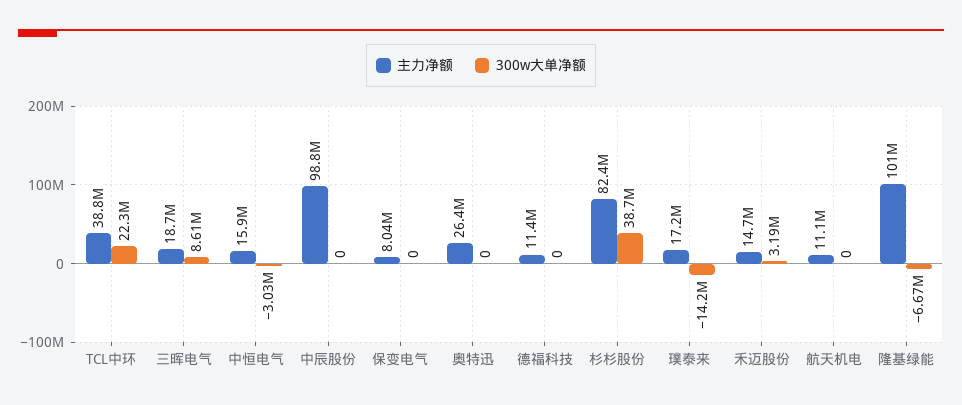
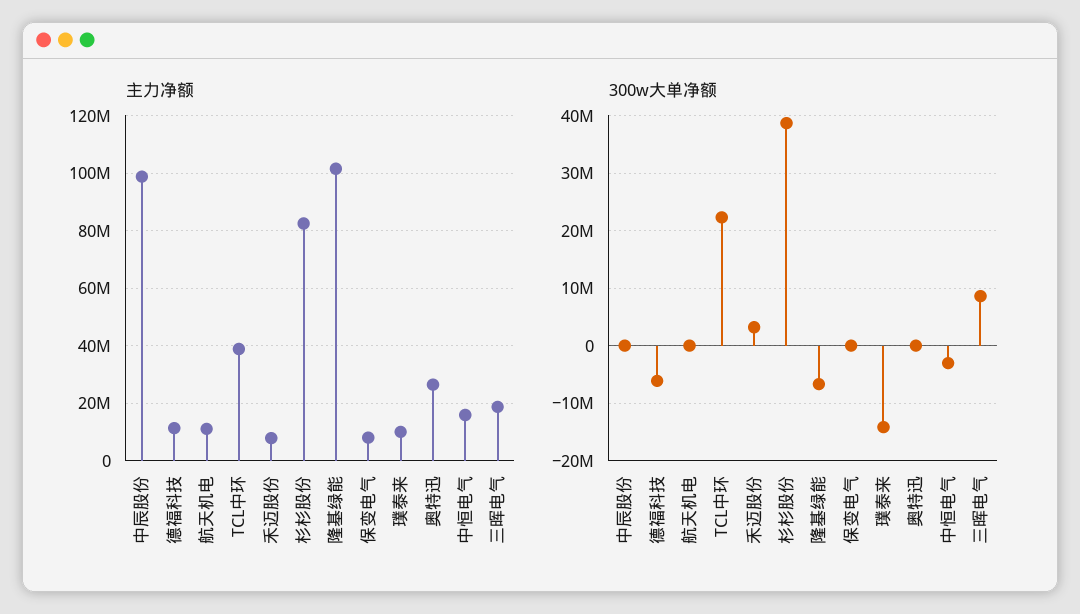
300w大单净额, 德福科技: 0 -> -6000000
主力净额, 璞泰来: 17200000 -> 10000000
主力净额, 禾迈股份: 14700000 -> 7500000

